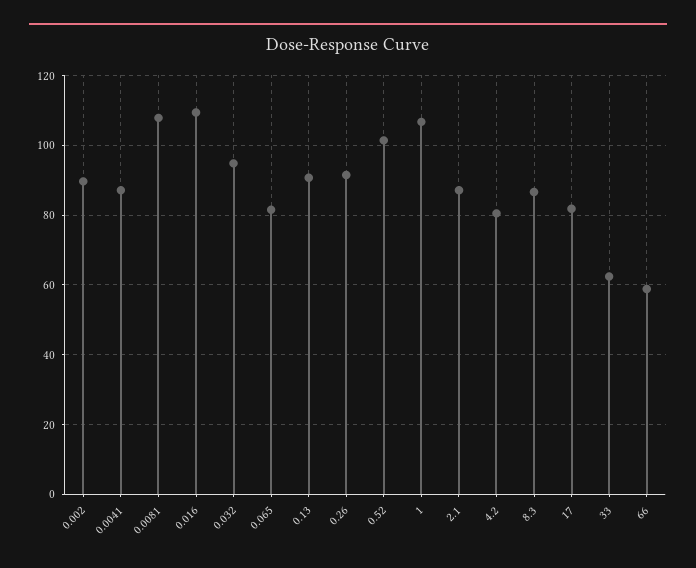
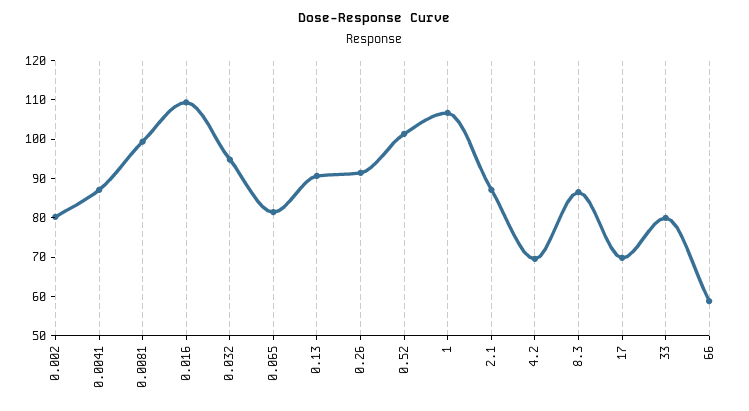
0.002: 90 -> 80
0.0081: 108 -> 100
4.2: 80 -> 70
17: 82 -> 70
33: 62 -> 80

